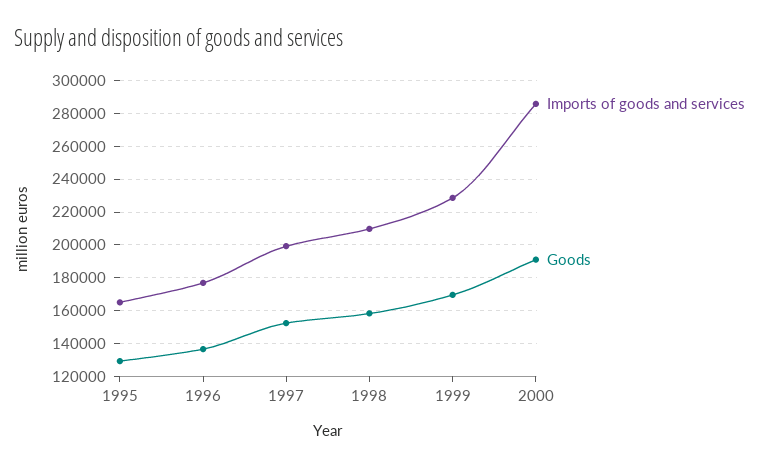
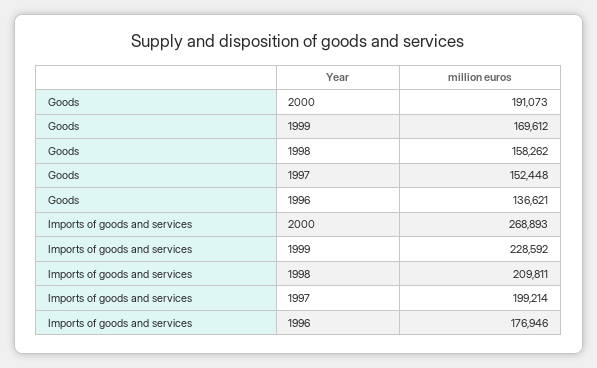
Imports of goods and services, 1995: 165000 -> none
Goods, 1995: 130000 -> none
Imports of goods and services, 2000: 285000 -> 268893

